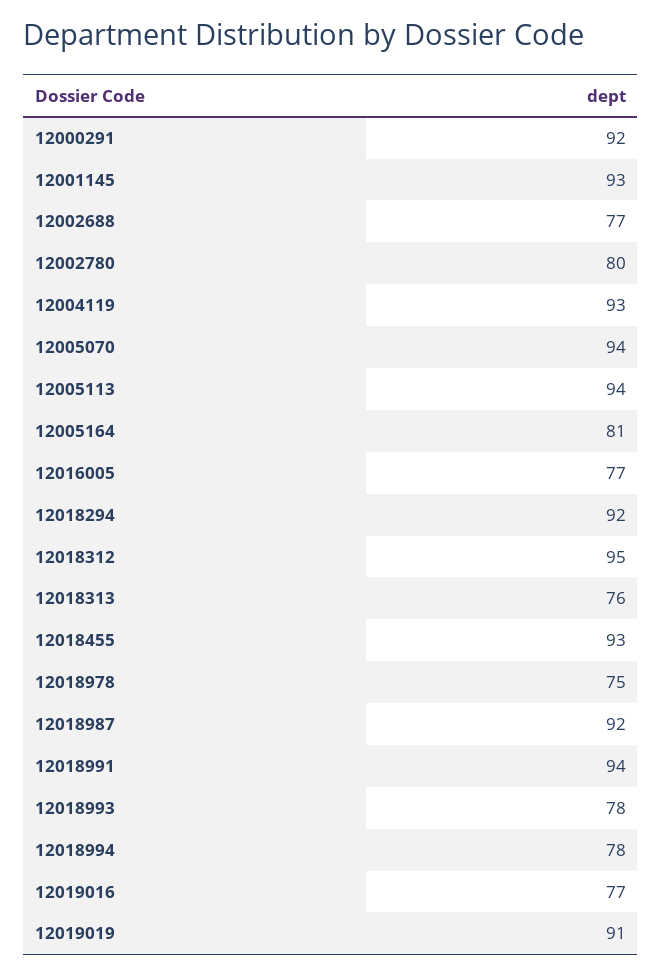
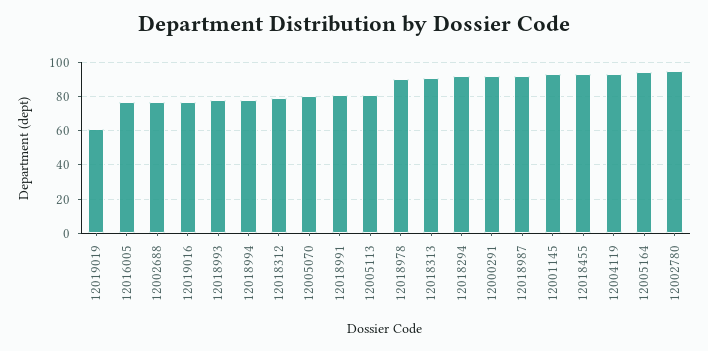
12002780: 80 -> 95
12005070: 94 -> 80
12005113: 94 -> 80
12005164: 81 -> 95
12018312: 95 -> 80
12018313: 76 -> 90
12018978: 75 -> 90
12018991: 94 -> 80
12019019: 91 -> 60

